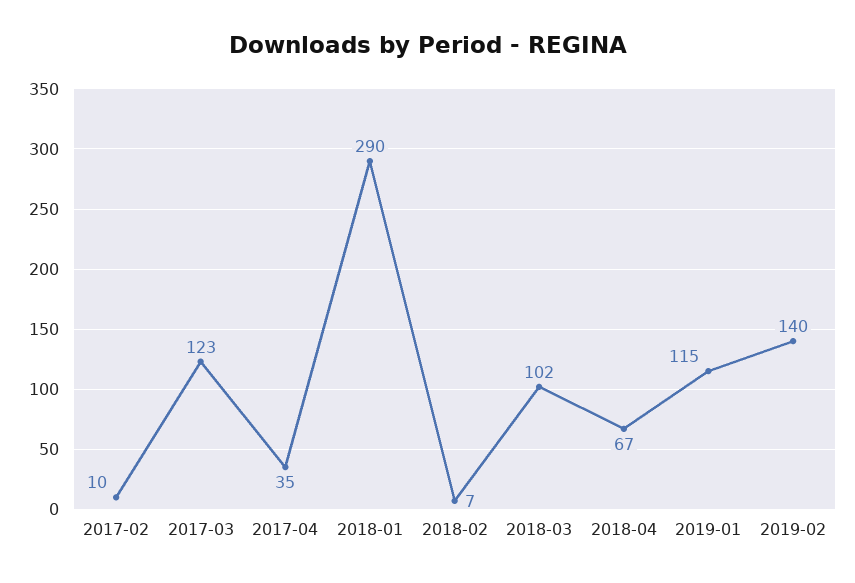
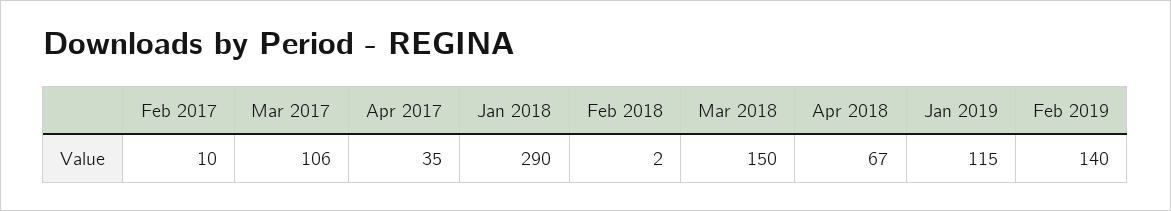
2017-03: 123 -> 106
2018-02: 7 -> 2
2018-03: 102 -> 150

